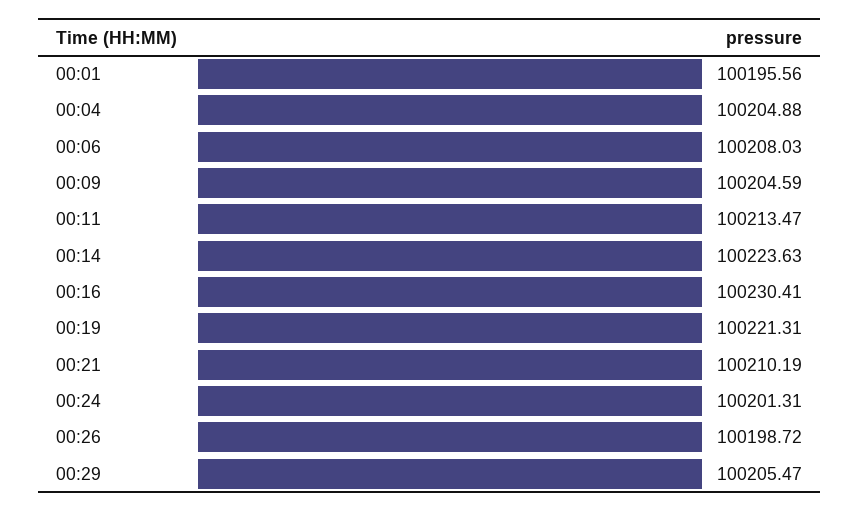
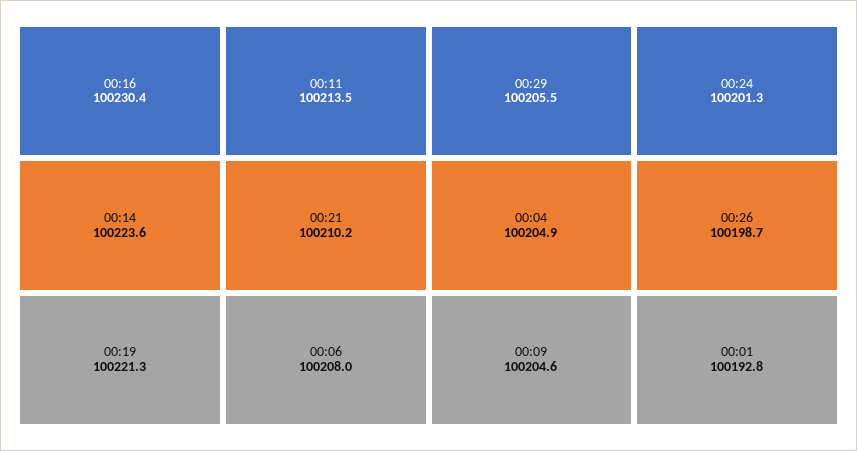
00:01: 100195.56 -> 100192.8

